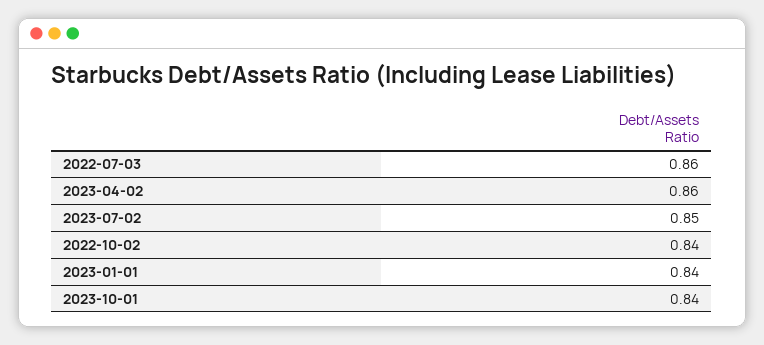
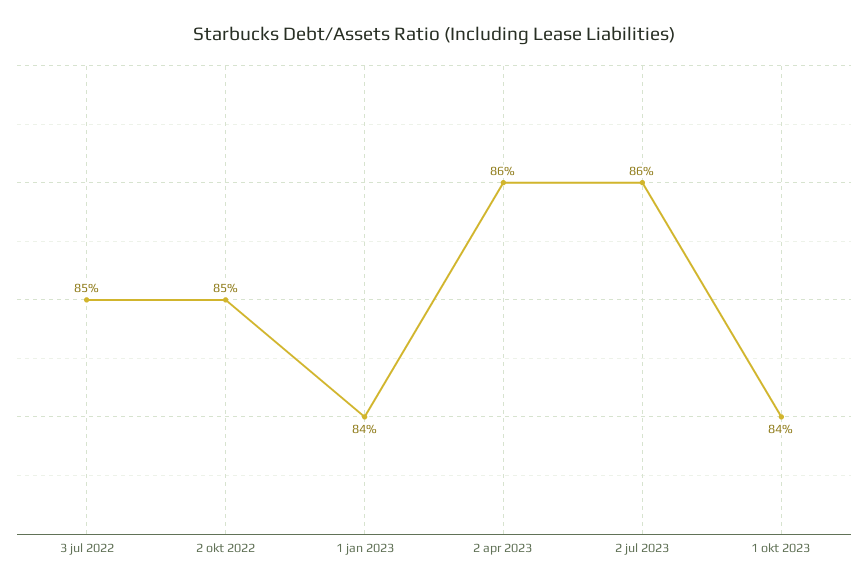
2022-07-03: 0.86 -> 0.85
2023-07-02: 0.85 -> 0.86
2022-10-02: 0.84 -> 0.85

